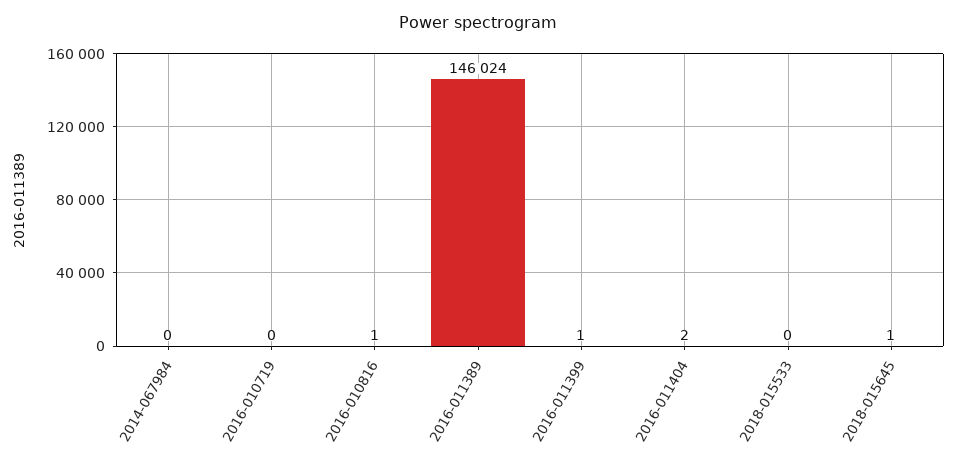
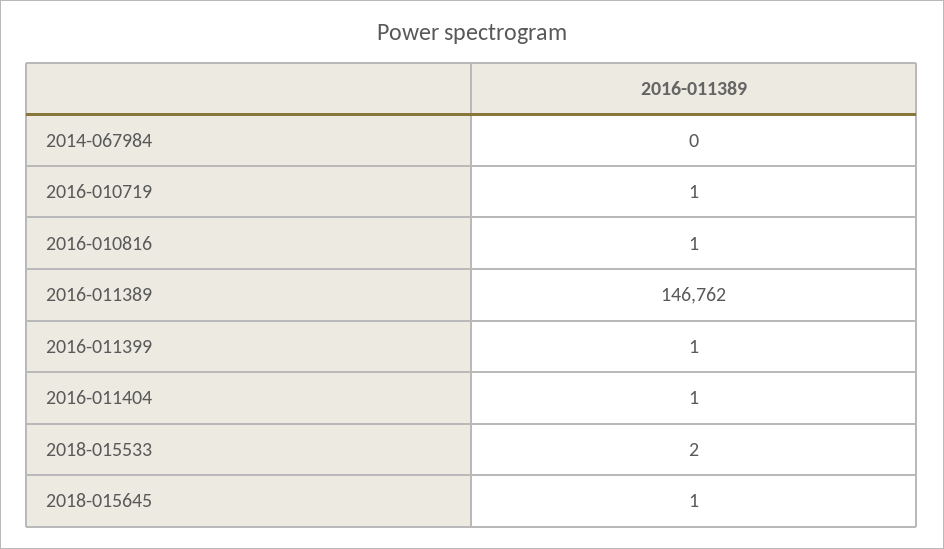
2016-010719: 0 -> 1
2016-011389: 146024 -> 146762
2016-011404: 2 -> 1
2018-015533: 0 -> 2

